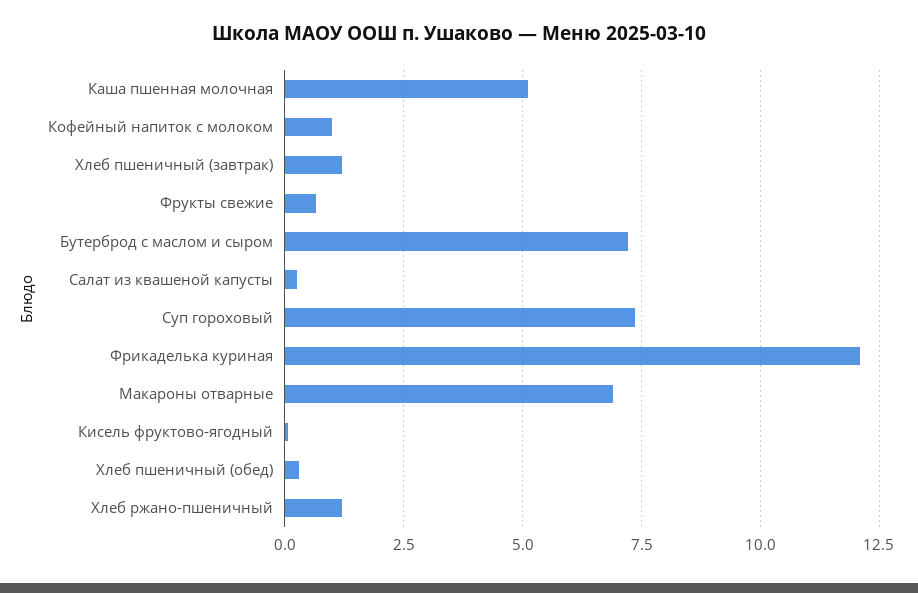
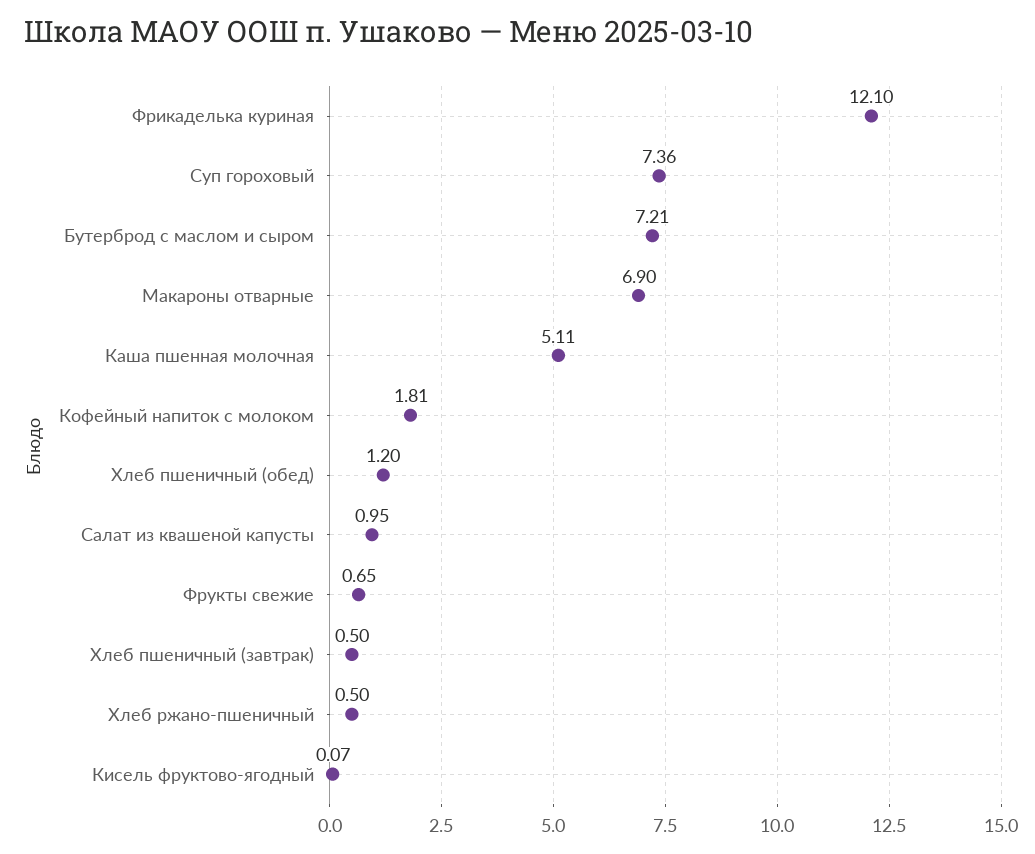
Кофейный напиток с молоком: 1 -> 1.81
Хлеб пшеничный (завтрак): 1.25 -> 0.5
Салат из квашеной капусты: 0.25 -> 0.95
Хлеб пшеничный (обед): 0.25 -> 1.2
Хлеб ржано-пшеничный: 1.25 -> 0.5

